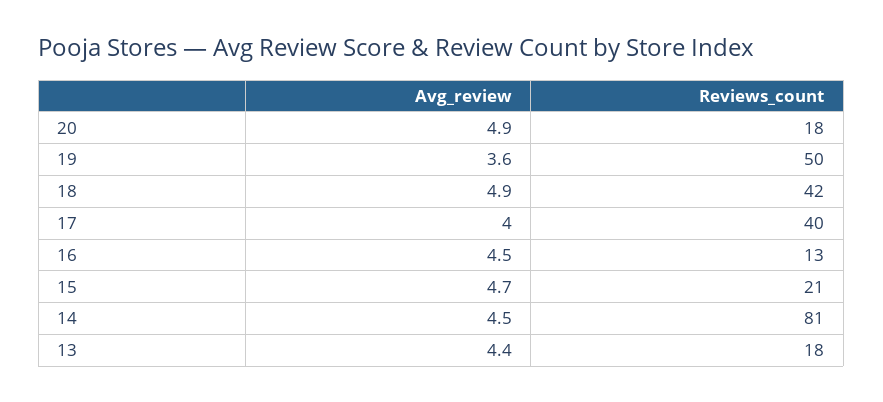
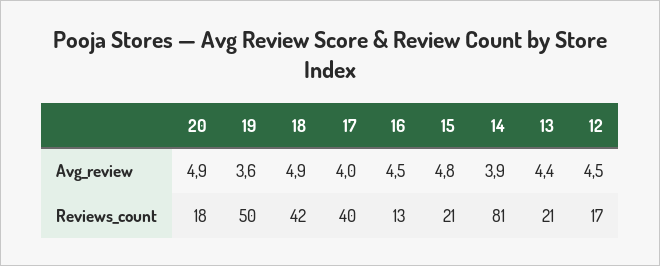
Avg_review, 15: 4.7 -> 4.8
Avg_review, 14: 4.5 -> 3.9
Reviews_count, 13: 18 -> 21
Avg_review, 12: none -> 4.5
Reviews_count, 12: none -> 17

